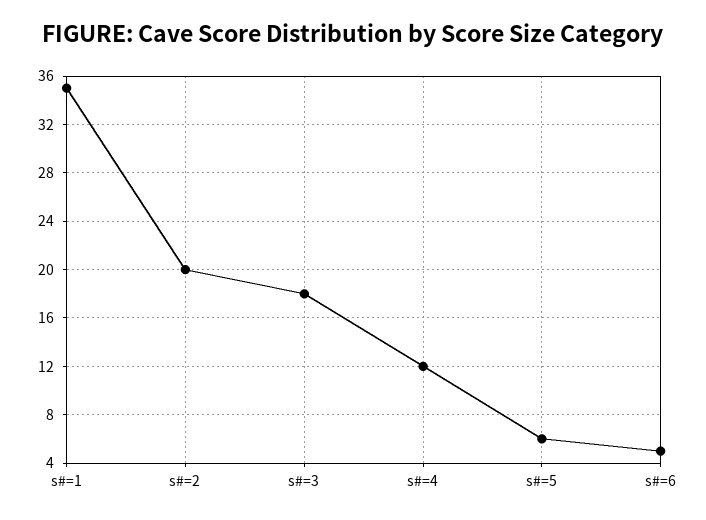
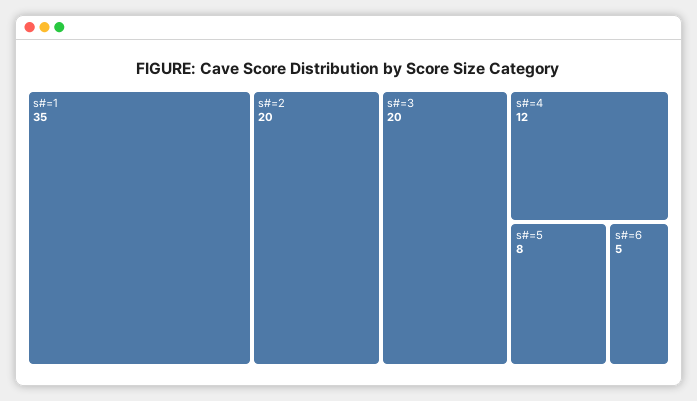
s#=3: 18 -> 20
s#=5: 6 -> 8

